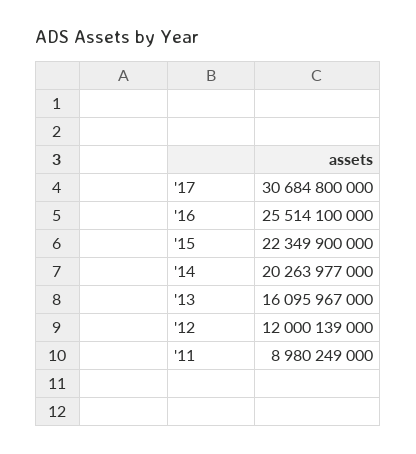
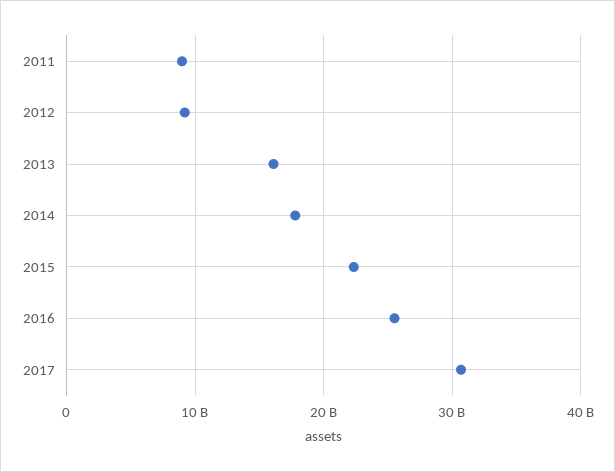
'14: 20263977000 -> 18000000000
'12: 12000139000 -> 9000000000

